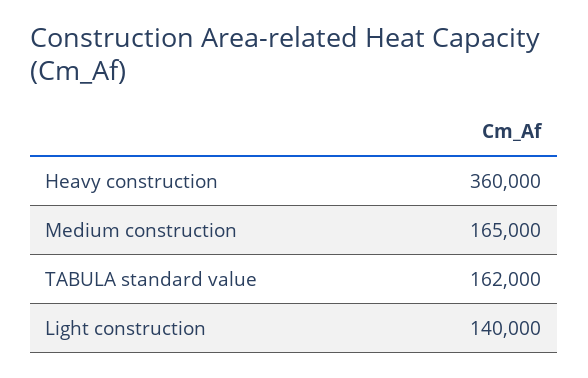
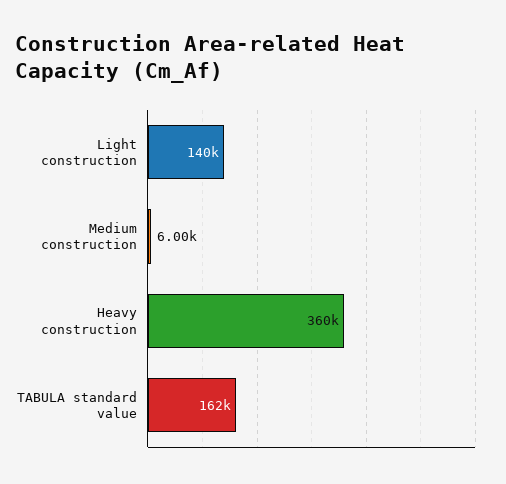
Medium construction: 165000 -> 6000

